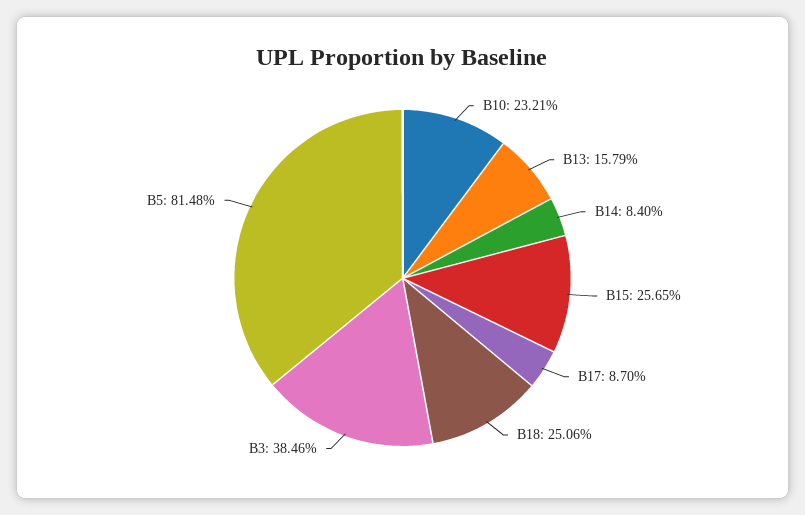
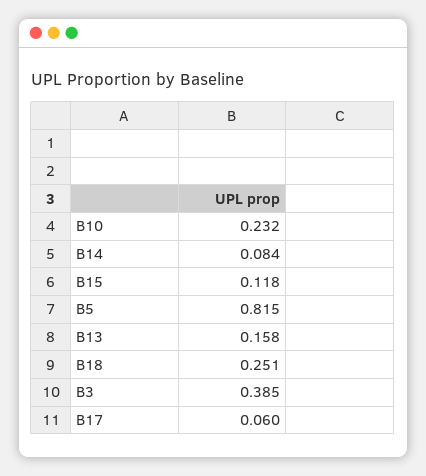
B15: 0.2565 -> 0.118
B17: 0.087 -> 0.06

